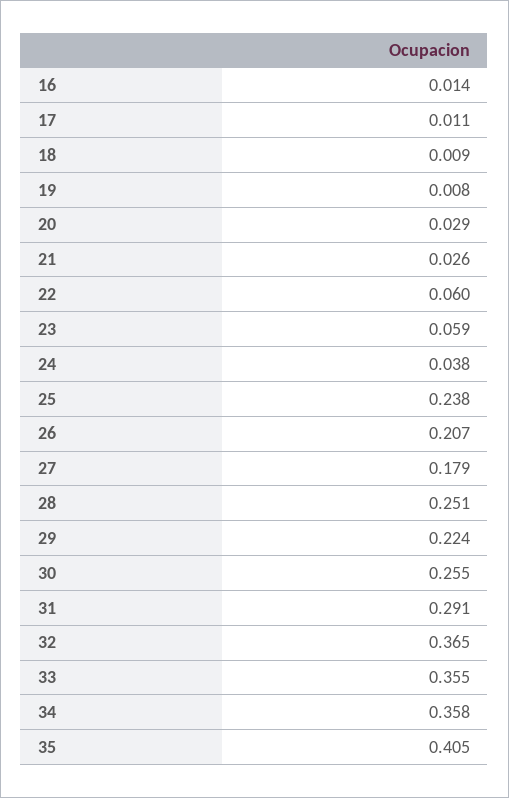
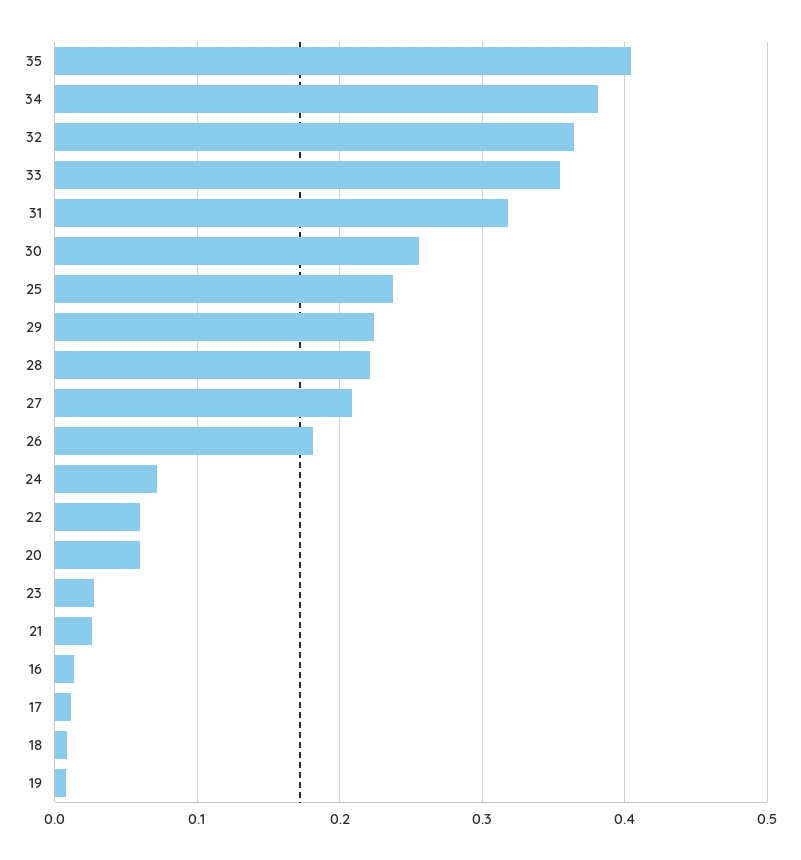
20: 0.029 -> 0.06
23: 0.059 -> 0.03
24: 0.038 -> 0.07
26: 0.207 -> 0.18
27: 0.179 -> 0.21
28: 0.251 -> 0.22
31: 0.291 -> 0.32
34: 0.358 -> 0.38

